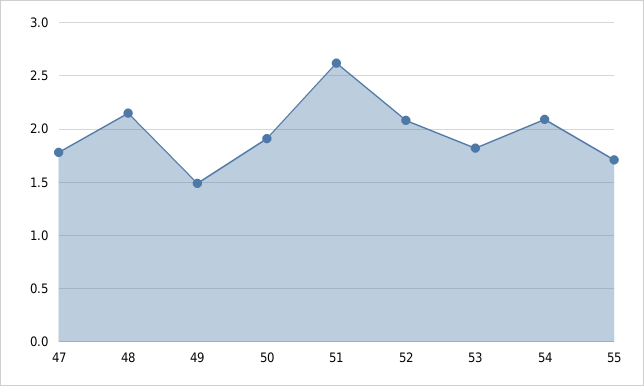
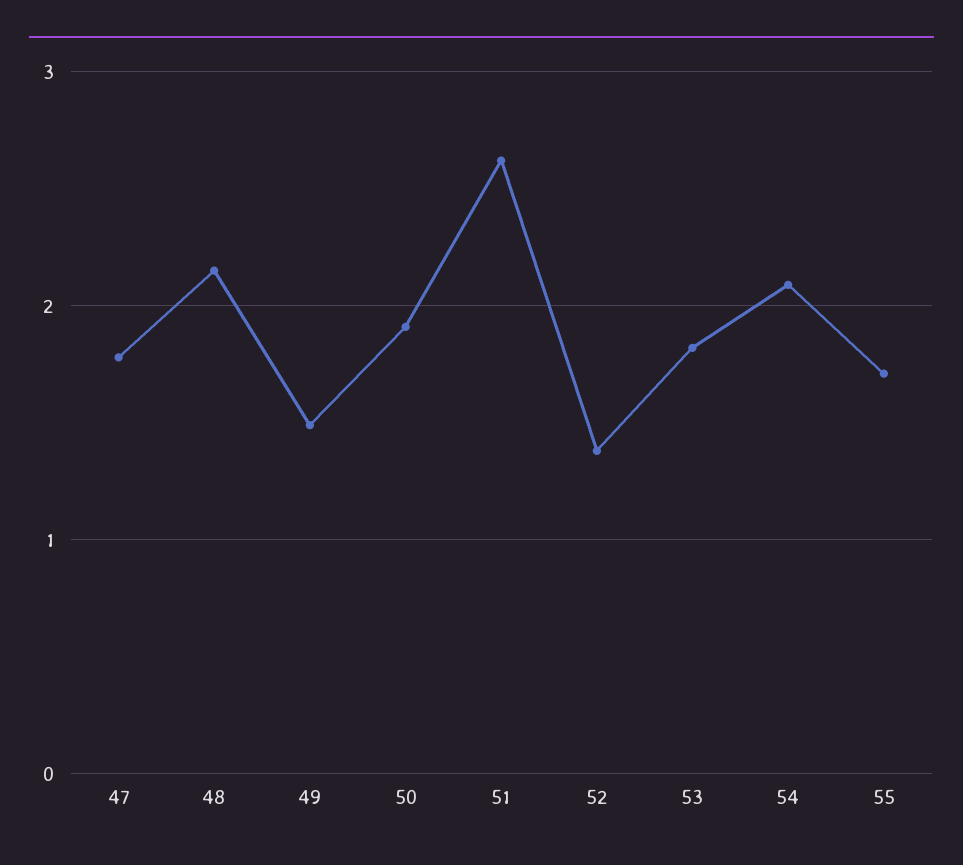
52: 2.1 -> 1.4

